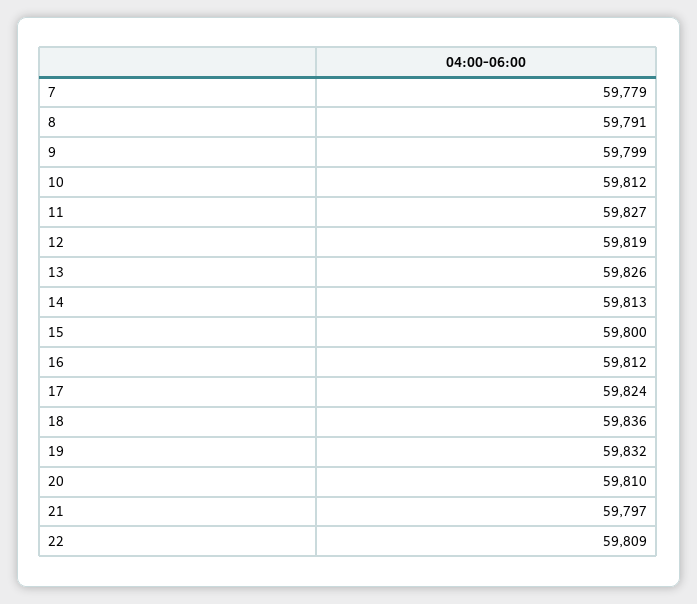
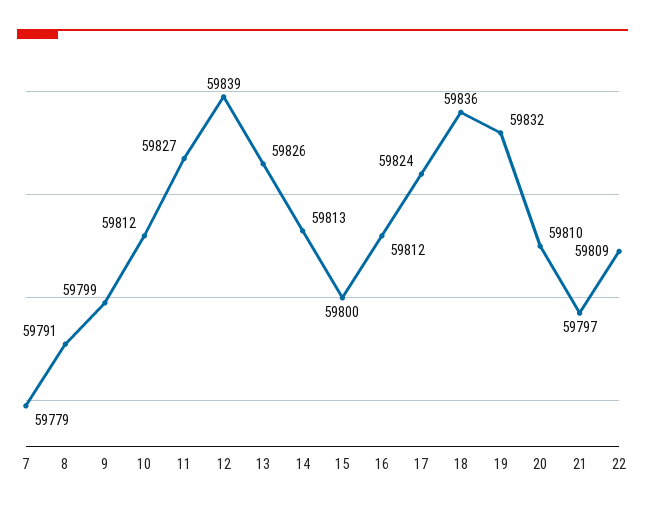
12: 59819 -> 59839

